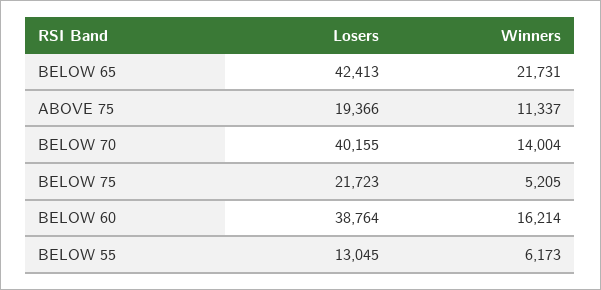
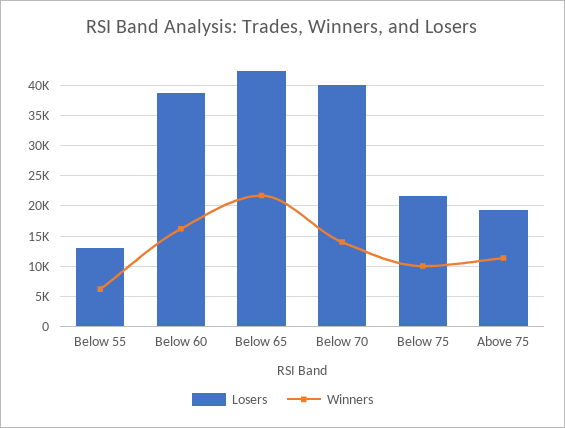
Winners, BELOW 75: 5205 -> 10000

